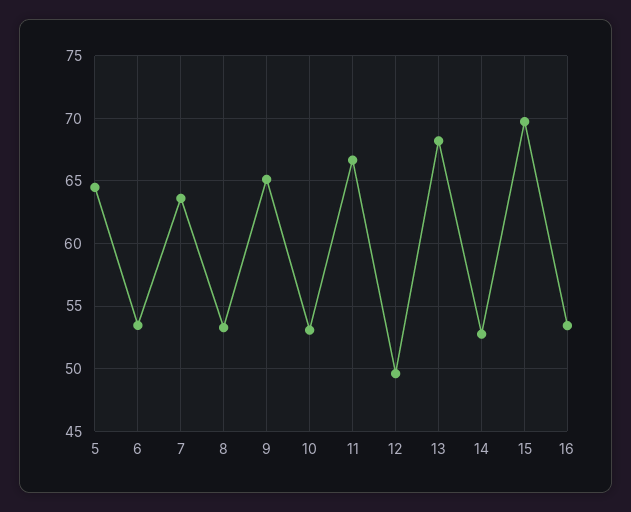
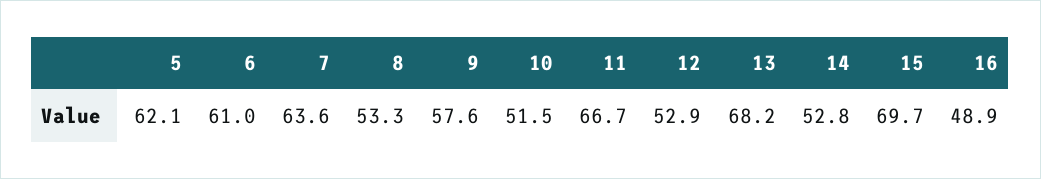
5: 64.5 -> 62.1
6: 53.5 -> 61
9: 65 -> 57.6
10: 53 -> 51.5
12: 49.5 -> 52.9
16: 53.5 -> 48.9

